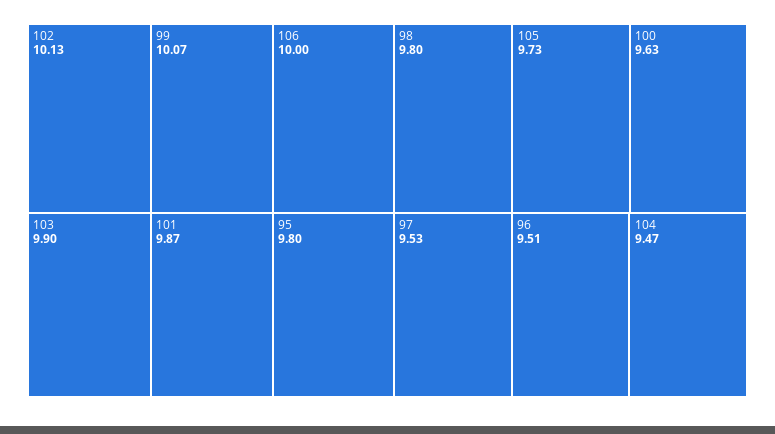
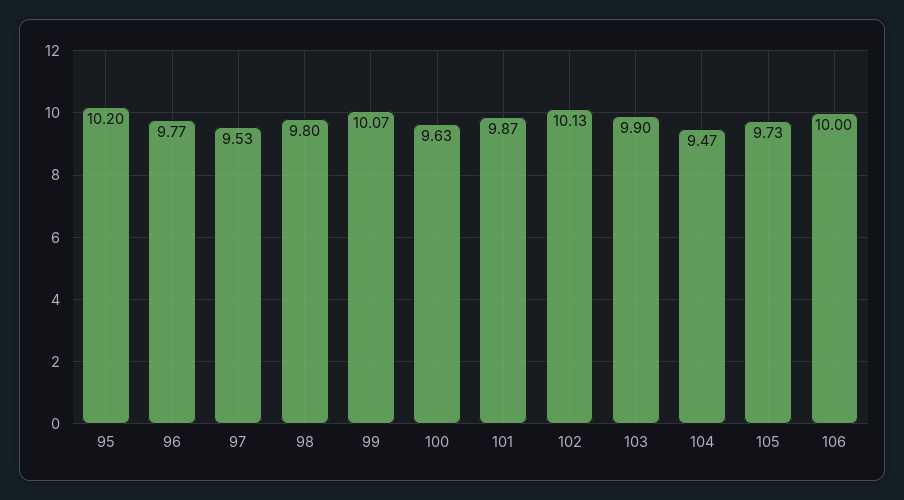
95: 9.8 -> 10.2
96: 9.51 -> 9.77

